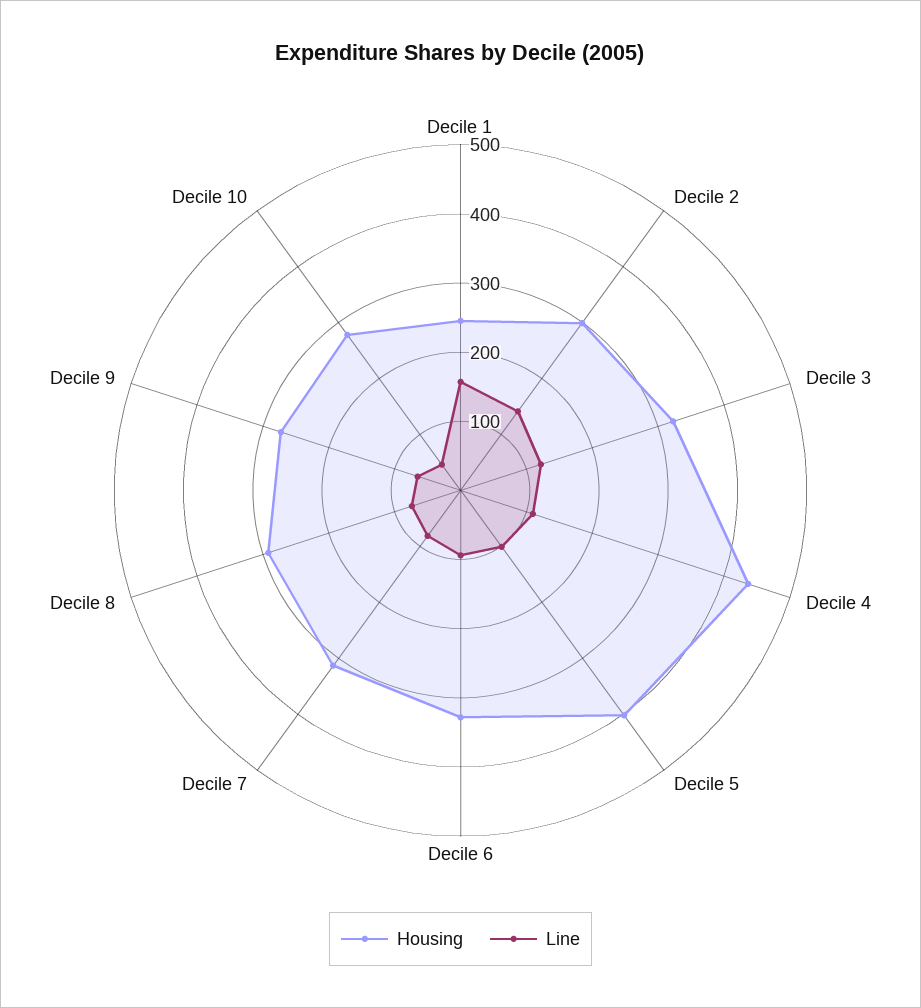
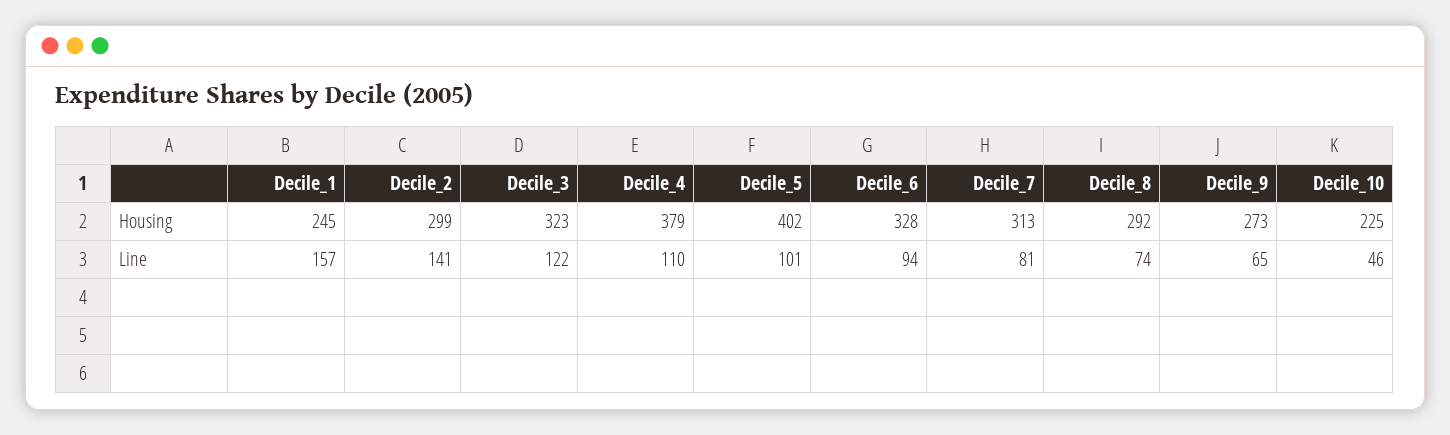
Housing, Decile 4: 440 -> 379
Housing, Decile 10: 280 -> 225

